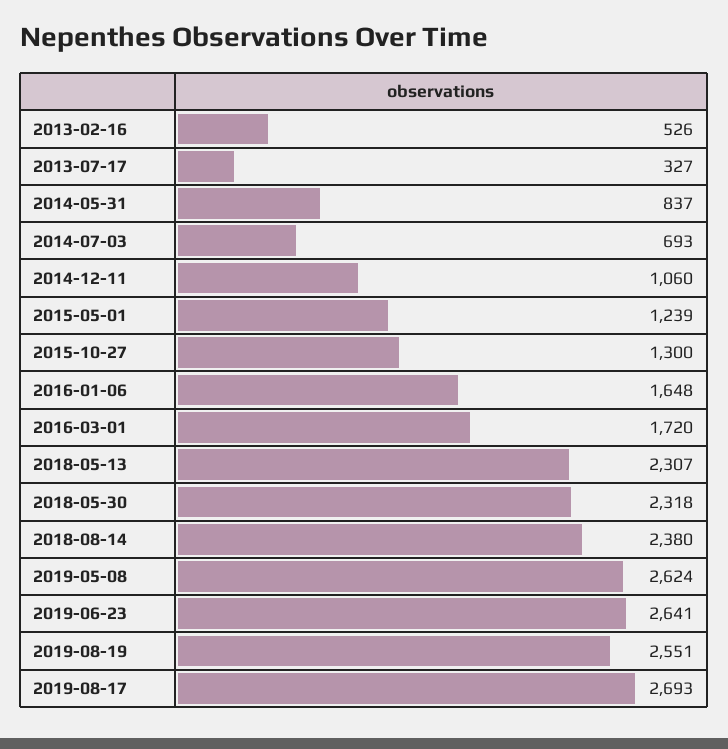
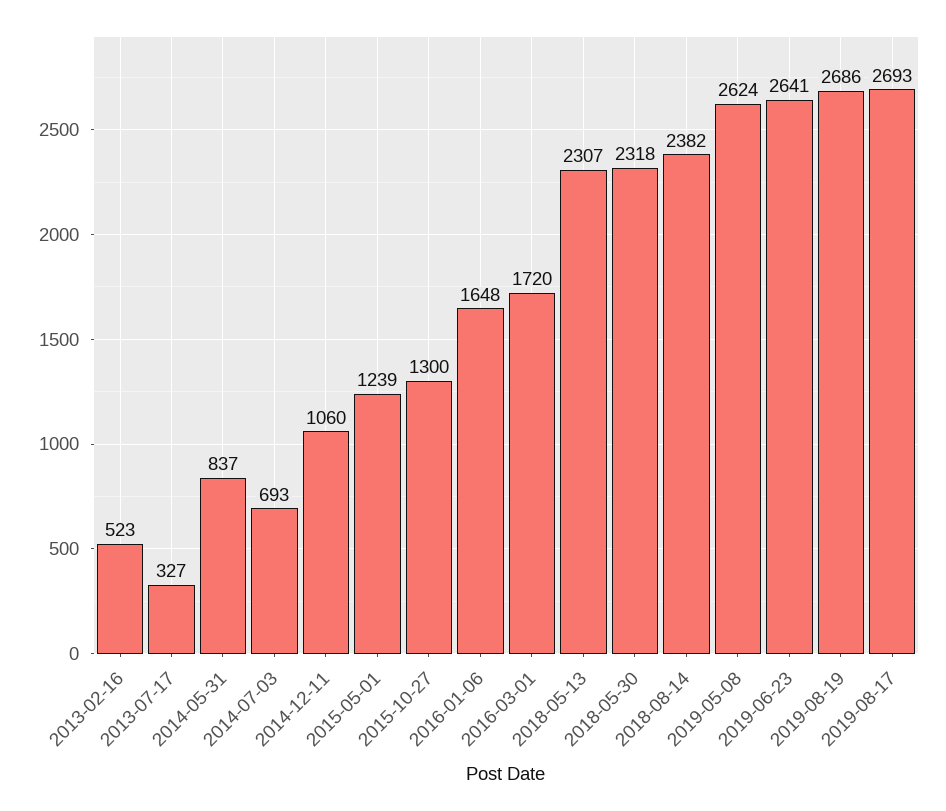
2013-02-16: 526 -> 523
2018-08-14: 2380 -> 2382
2019-08-19: 2551 -> 2686

